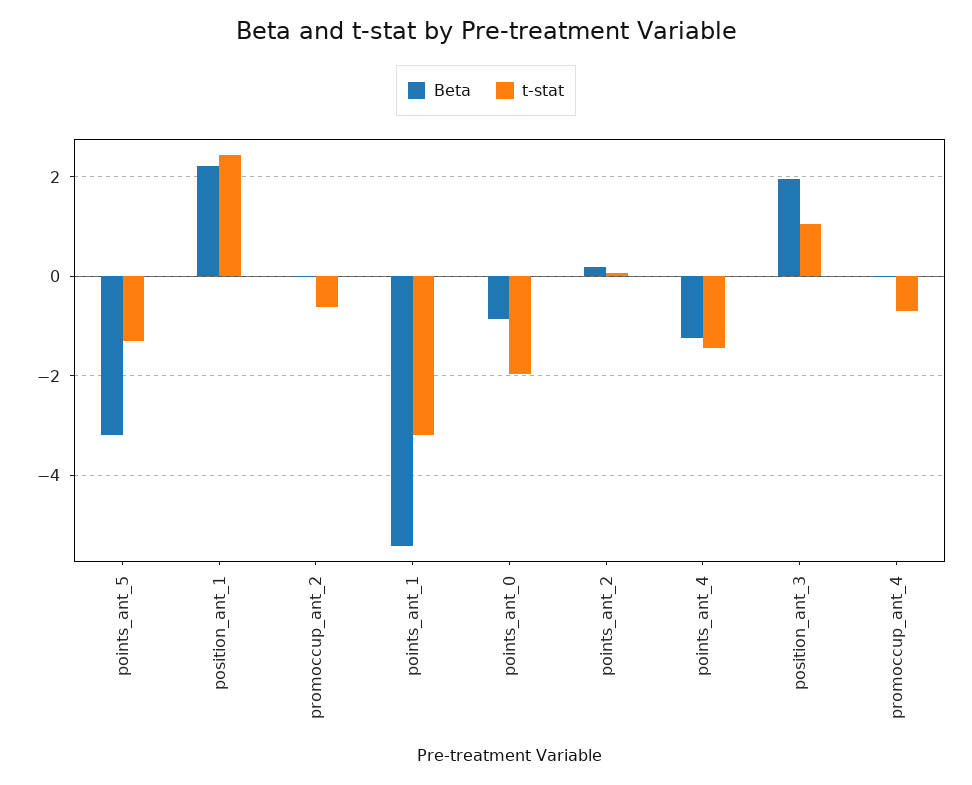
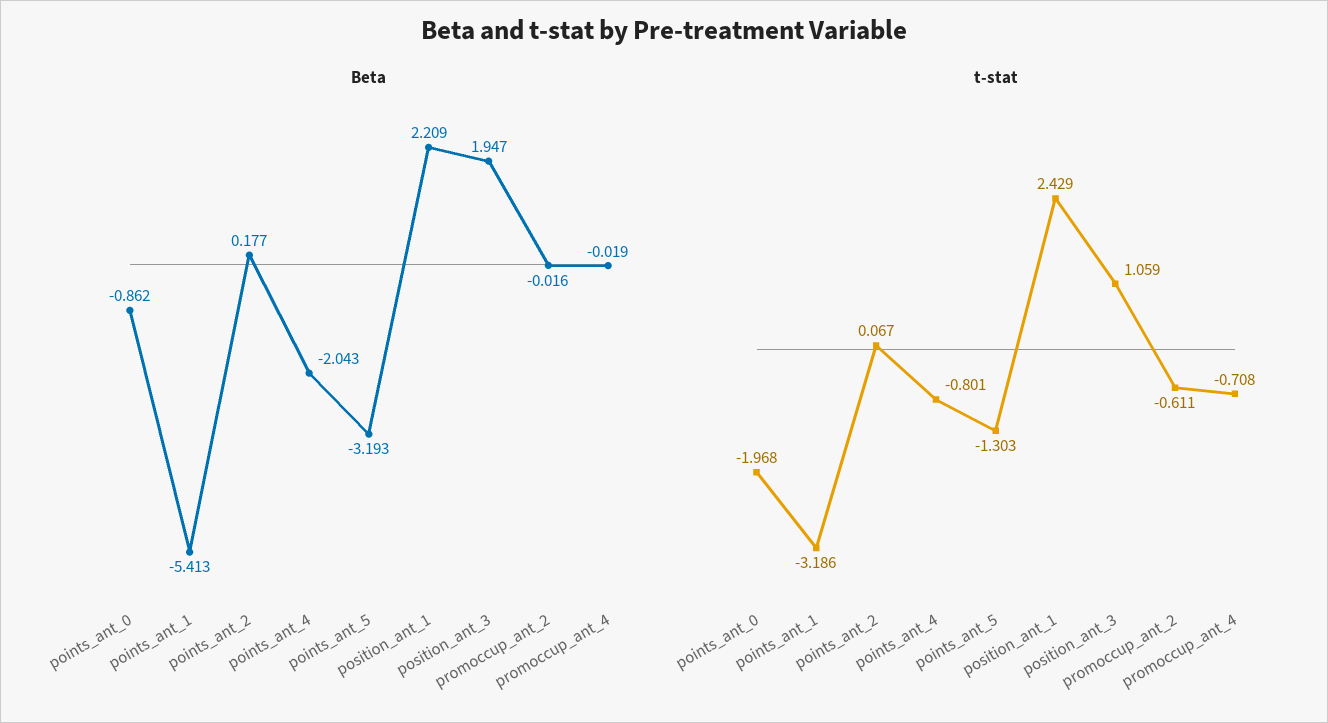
Beta, points_ant_4: -1.2 -> -2.043
t-stat, points_ant_4: -1.4 -> -0.801

